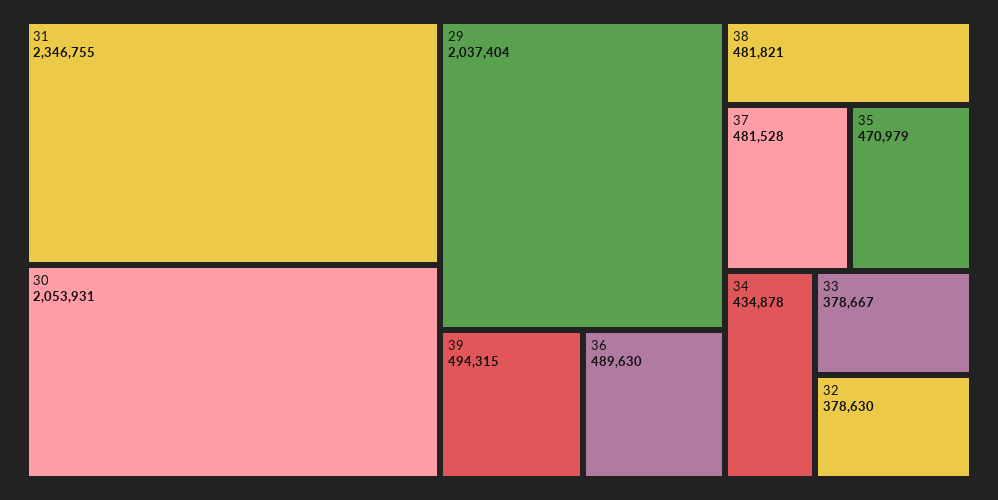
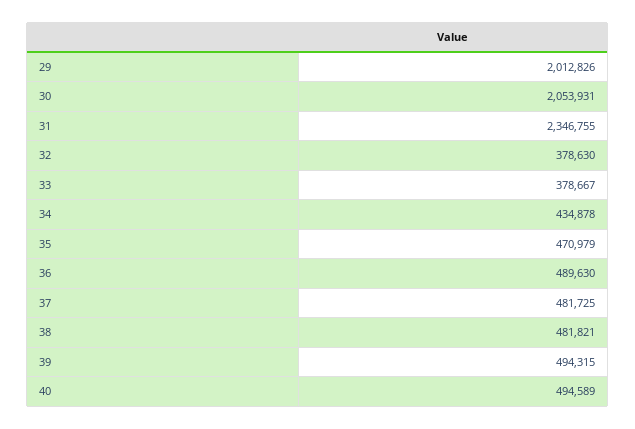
29: 2037404 -> 2012826
37: 481528 -> 481725
40: none -> 494589

